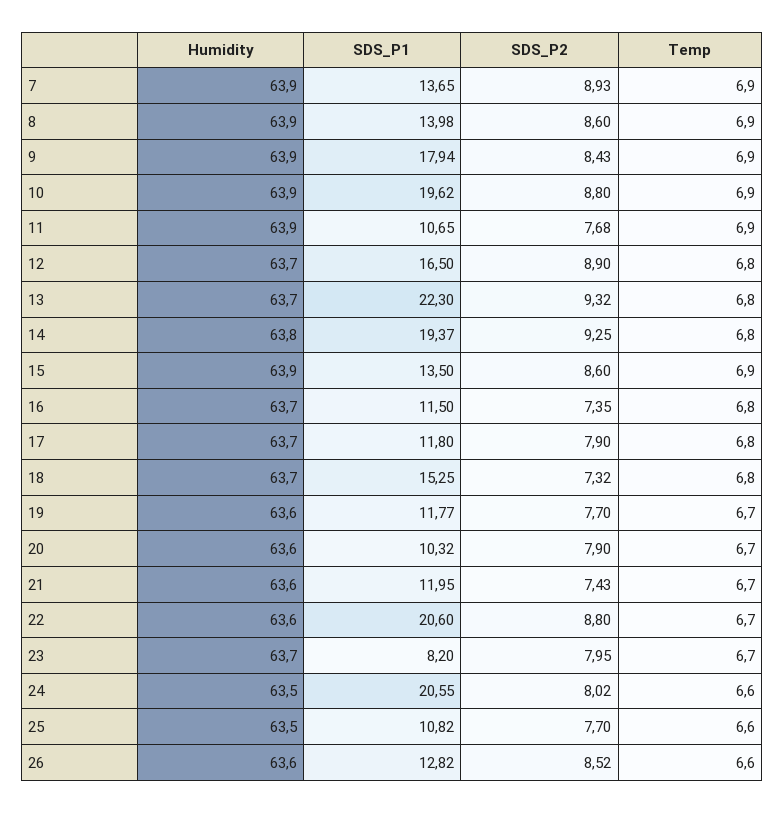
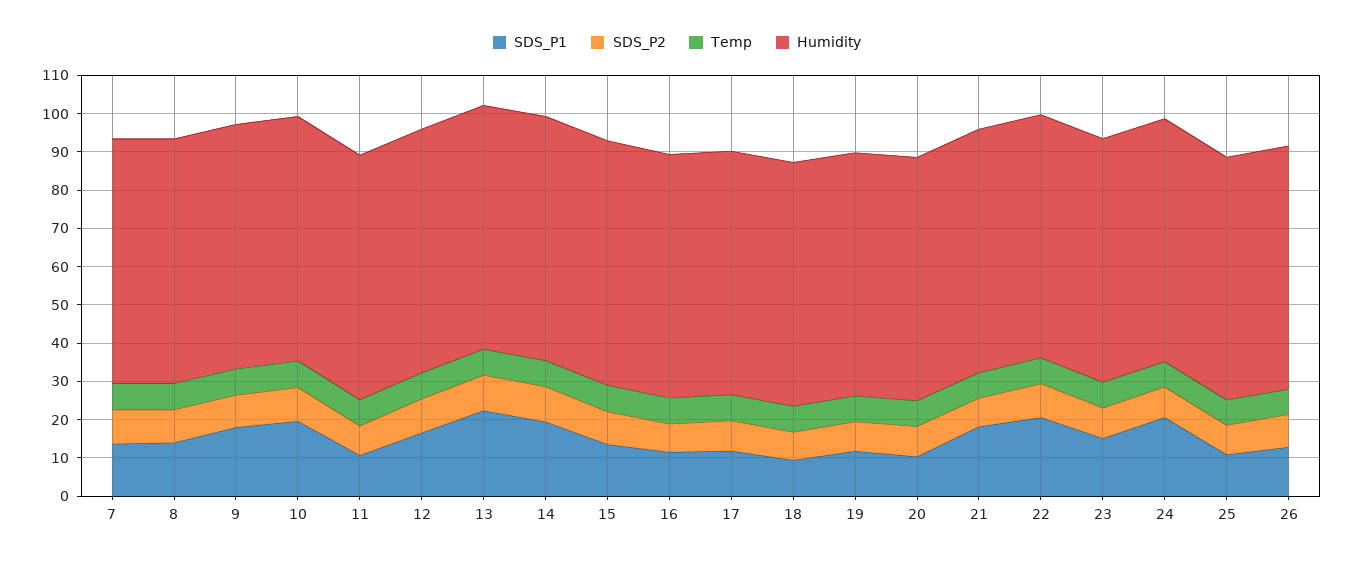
SDS_P1, 18: 15.25 -> 10
SDS_P1, 21: 11.95 -> 17.5
SDS_P1, 23: 8.2 -> 15

